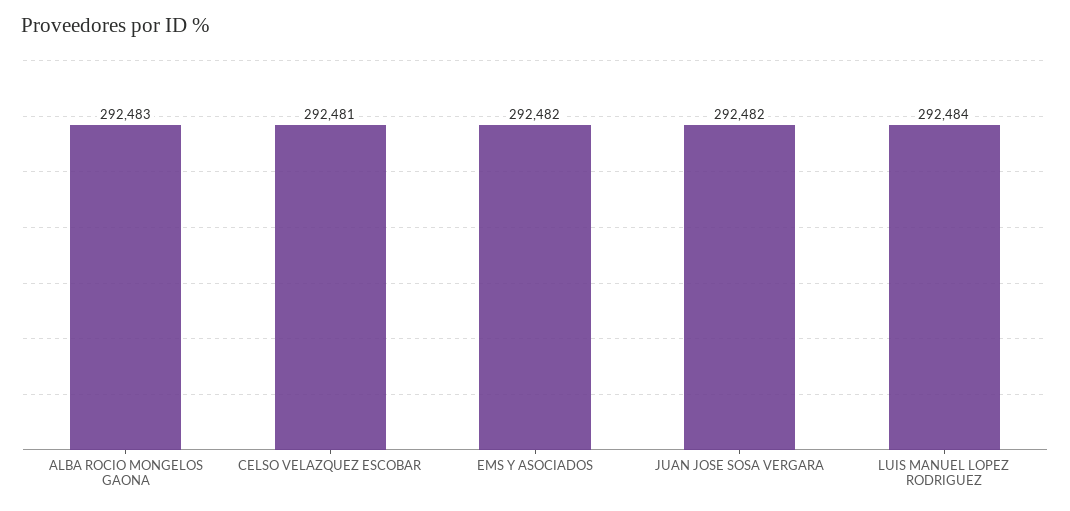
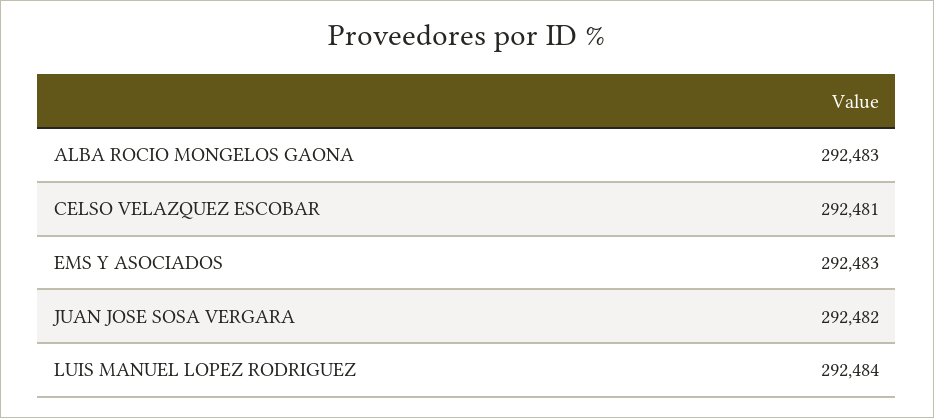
EMS Y ASOCIADOS: 292482 -> 292483

